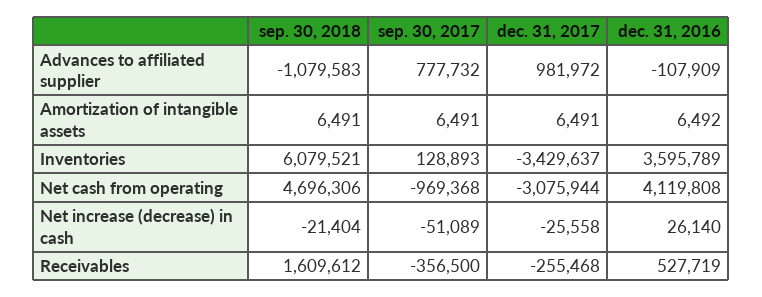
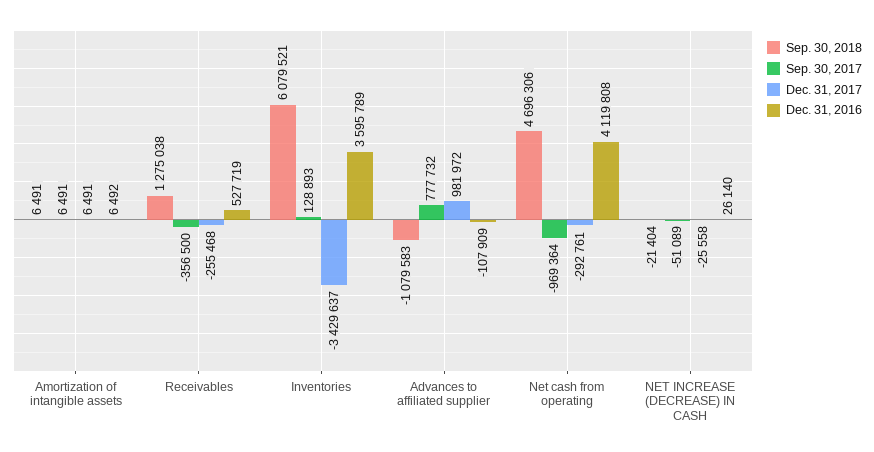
sep. 30, 2017, Net cash from operating: -969368 -> -969364
dec. 31, 2017, Net cash from operating: -3075944 -> -292761
sep. 30, 2018, Receivables: 1609612 -> 1275038

